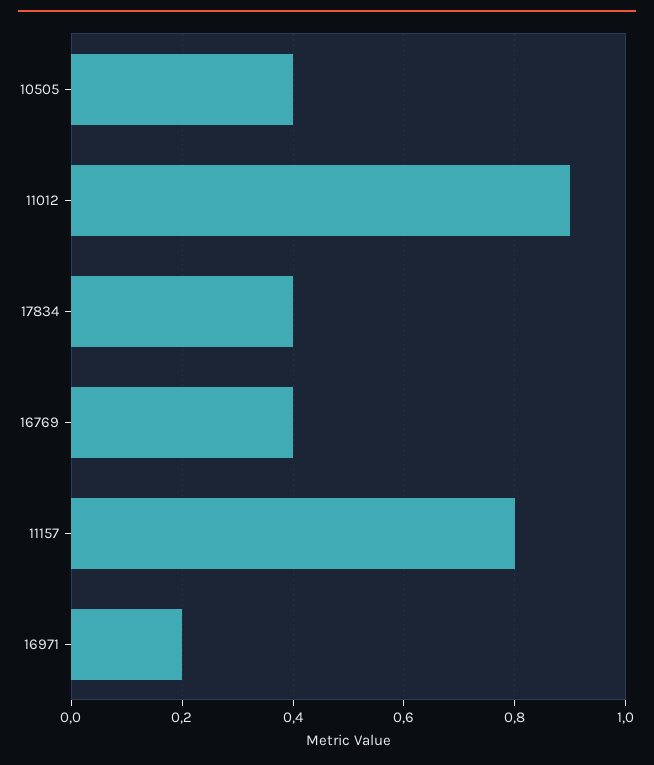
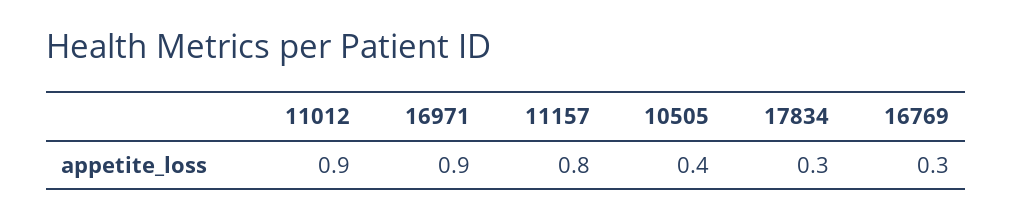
17834: 0.4 -> 0.3
16769: 0.4 -> 0.3
16971: 0.2 -> 0.9

